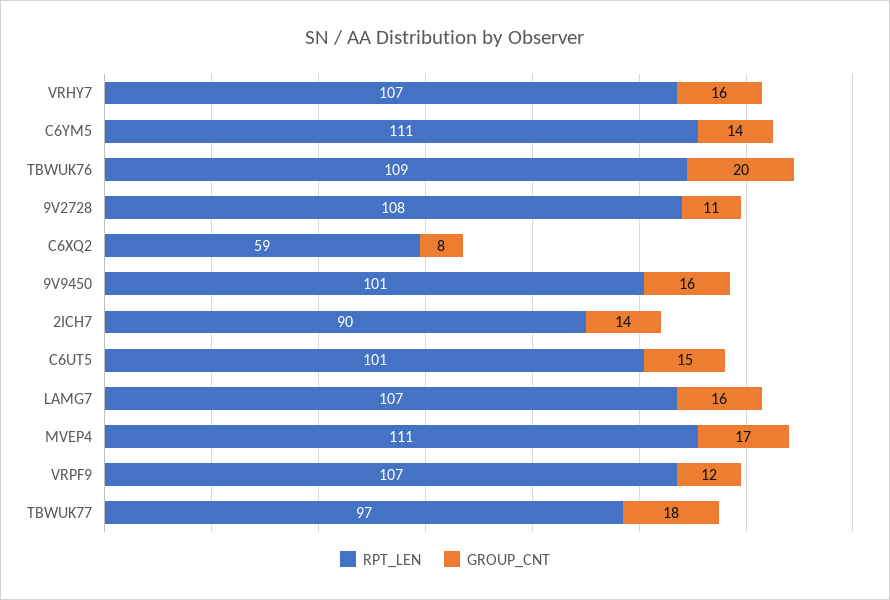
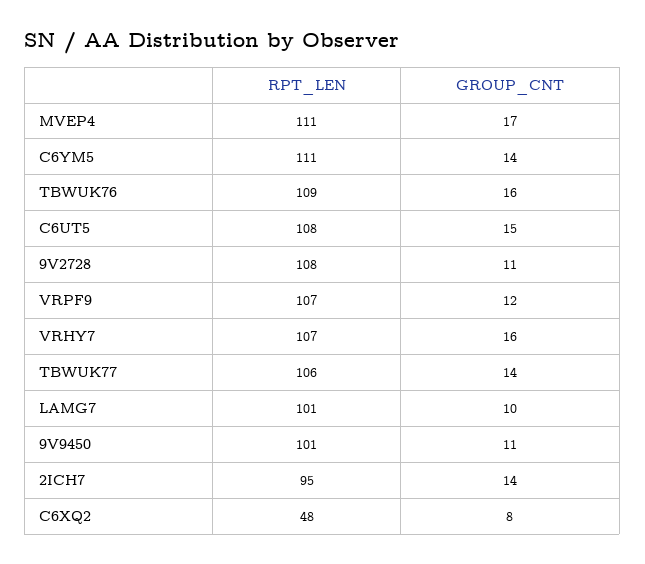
GROUP_CNT, TBWUK76: 20 -> 16
RPT_LEN, C6XQ2: 59 -> 48
GROUP_CNT, 9V9450: 16 -> 11
RPT_LEN, 2ICH7: 90 -> 95
RPT_LEN, C6UT5: 101 -> 108
RPT_LEN, LAMG7: 107 -> 101
GROUP_CNT, LAMG7: 16 -> 10
RPT_LEN, TBWUK77: 97 -> 106
GROUP_CNT, TBWUK77: 18 -> 14

